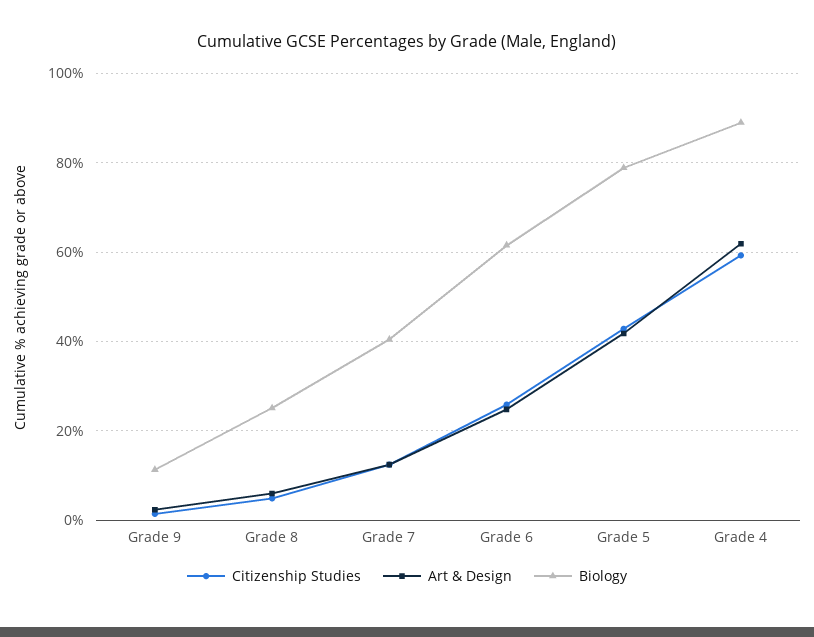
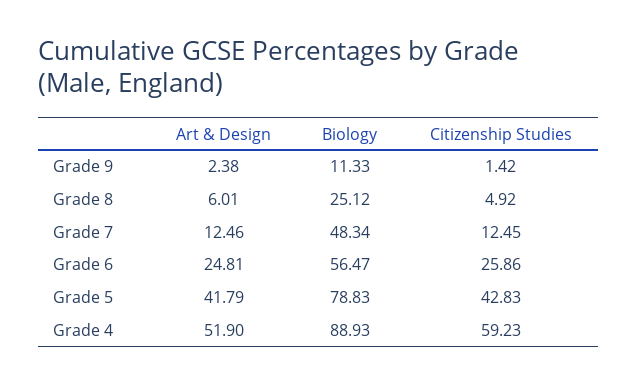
Biology, Grade 7: 40 -> 48.34
Biology, Grade 6: 62 -> 56.47
Art & Design, Grade 4: 62 -> 51.9

